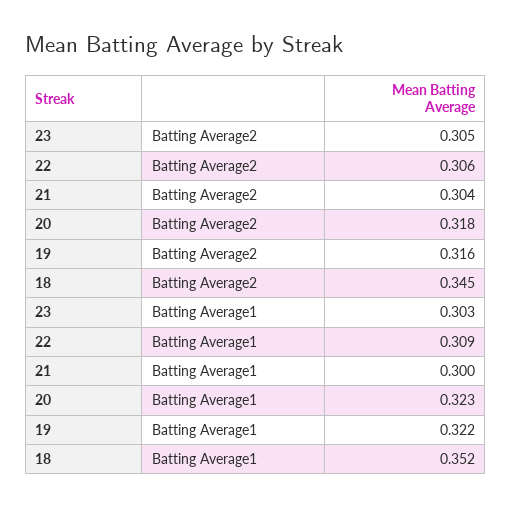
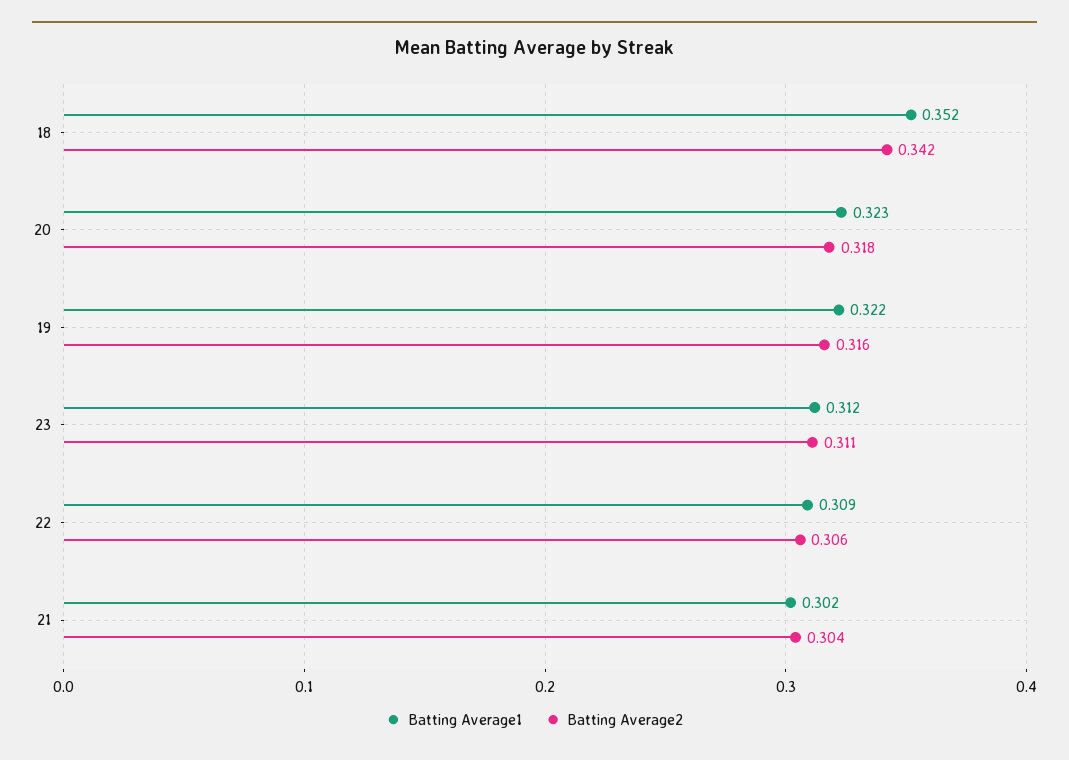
Batting Average2, 23: 0.305 -> 0.311
Batting Average2, 18: 0.345 -> 0.342
Batting Average1, 23: 0.303 -> 0.312
Batting Average1, 21: 0.3 -> 0.302

